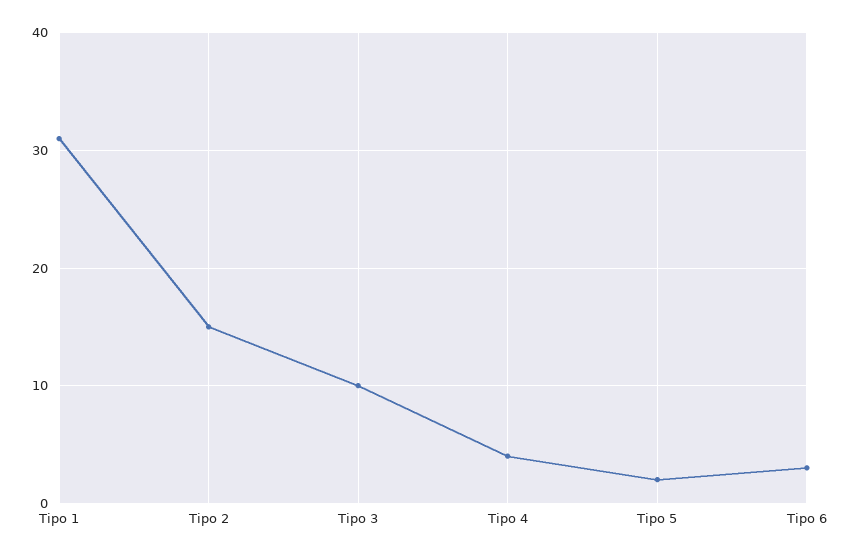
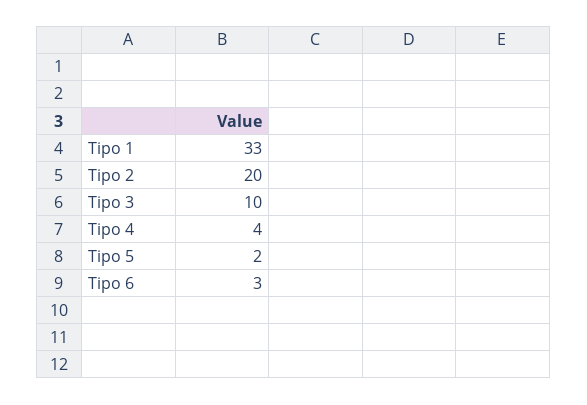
Tipo 1: 31 -> 33
Tipo 2: 15 -> 20

